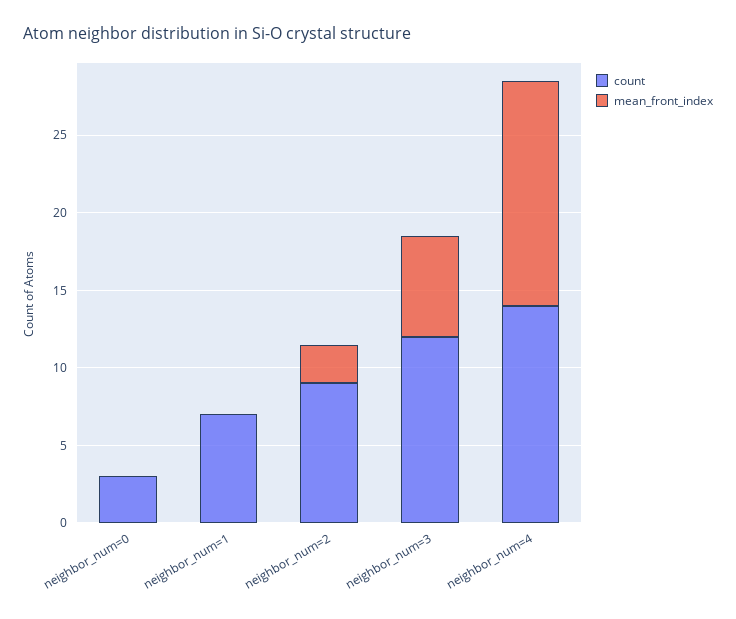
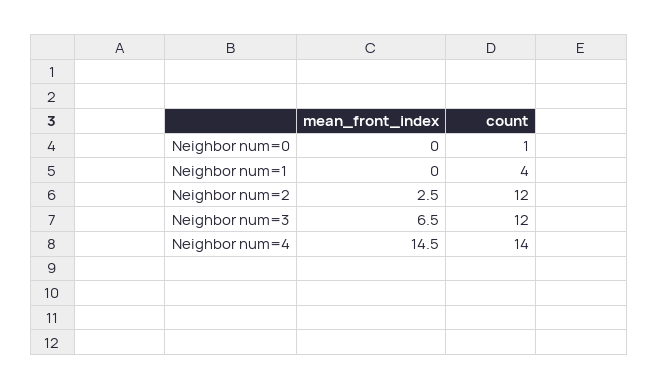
count, neighbor_num=0: 3 -> 1
count, neighbor_num=1: 7 -> 4
count, neighbor_num=2: 9 -> 12

